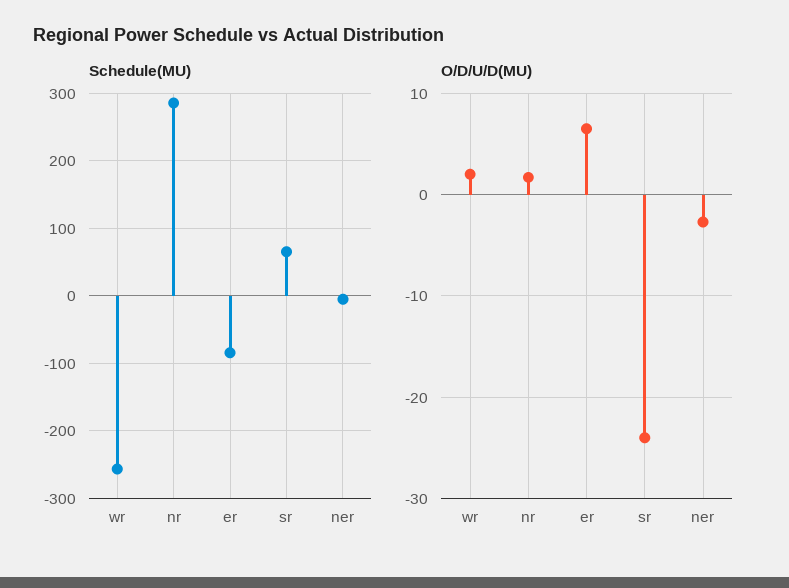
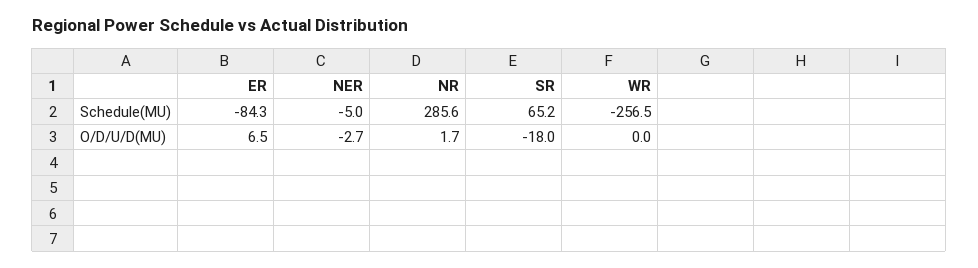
O/D/U/D(MU), wr: 2 -> 0
O/D/U/D(MU), sr: -24 -> -18

